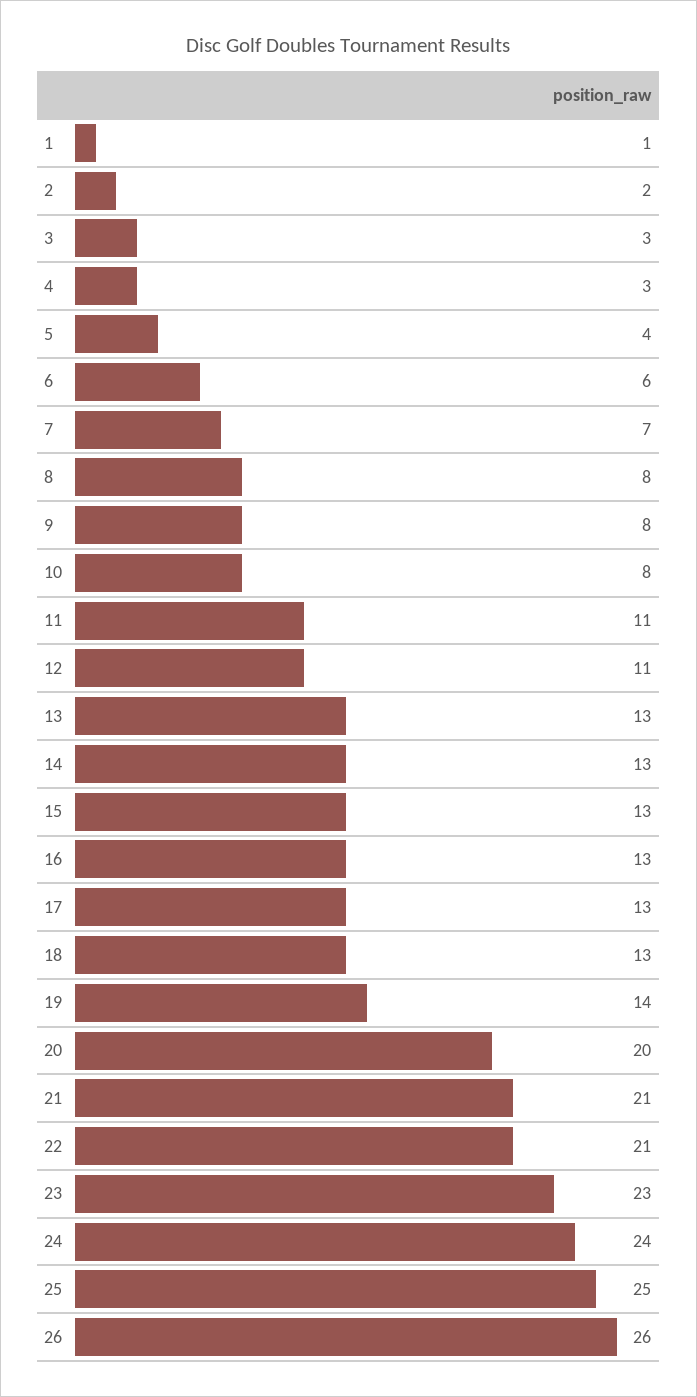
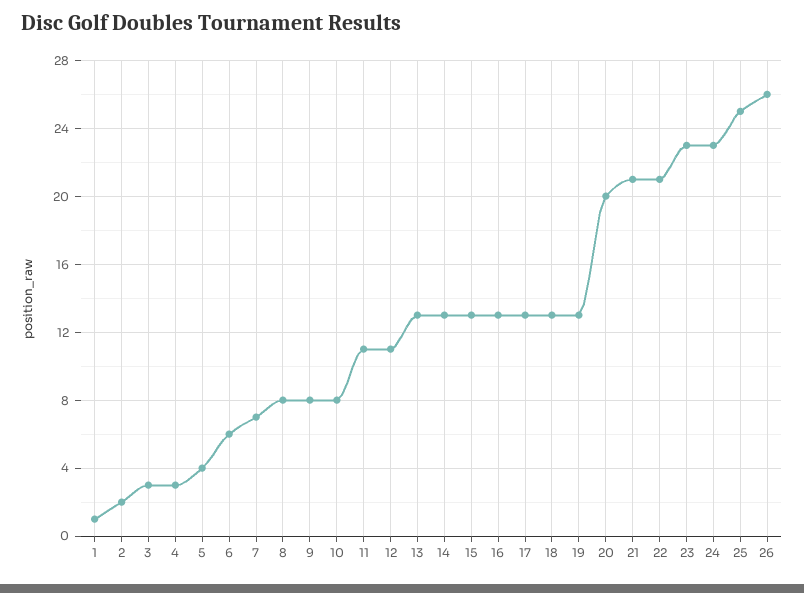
19: 14 -> 13
24: 24 -> 23

